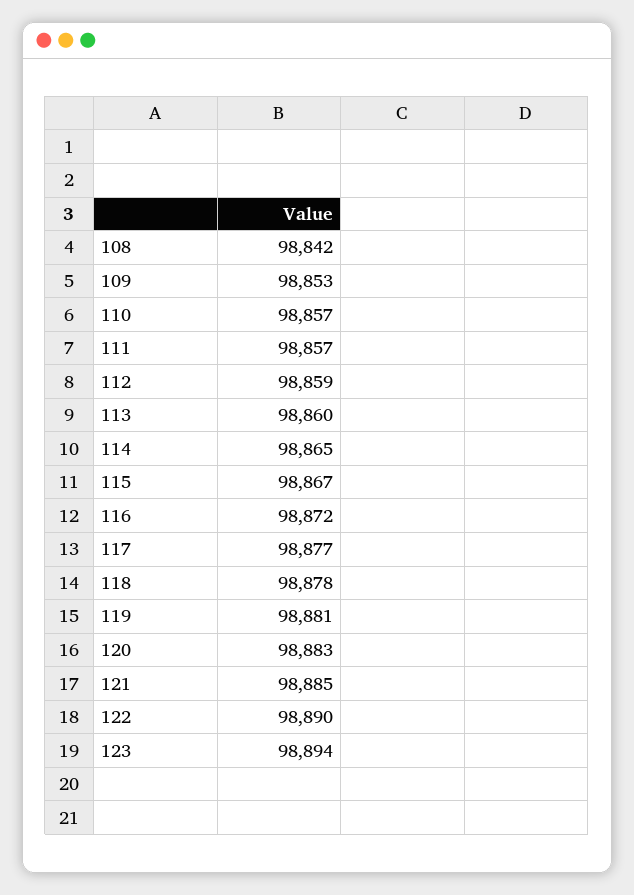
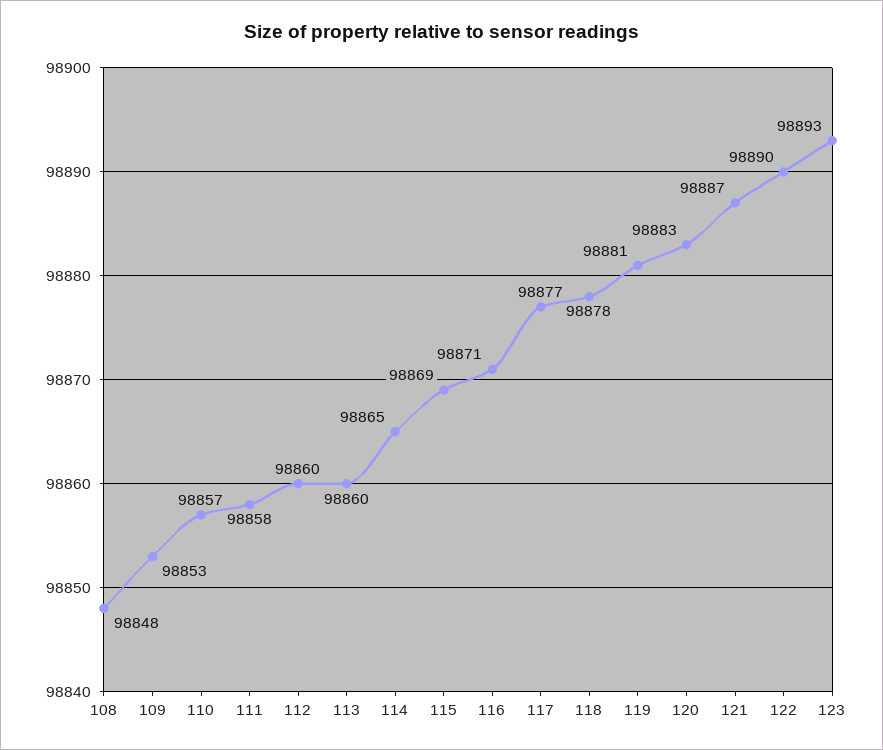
108: 98842 -> 98848
111: 98857 -> 98858
112: 98859 -> 98860
115: 98867 -> 98869
116: 98872 -> 98871
121: 98885 -> 98887
123: 98894 -> 98893

